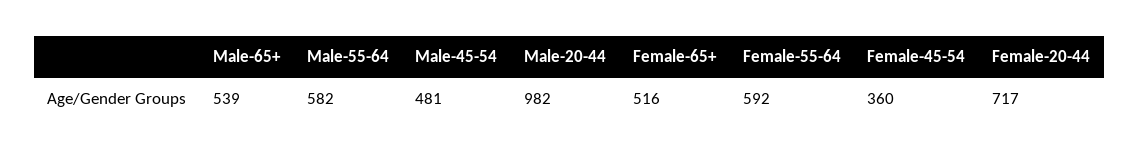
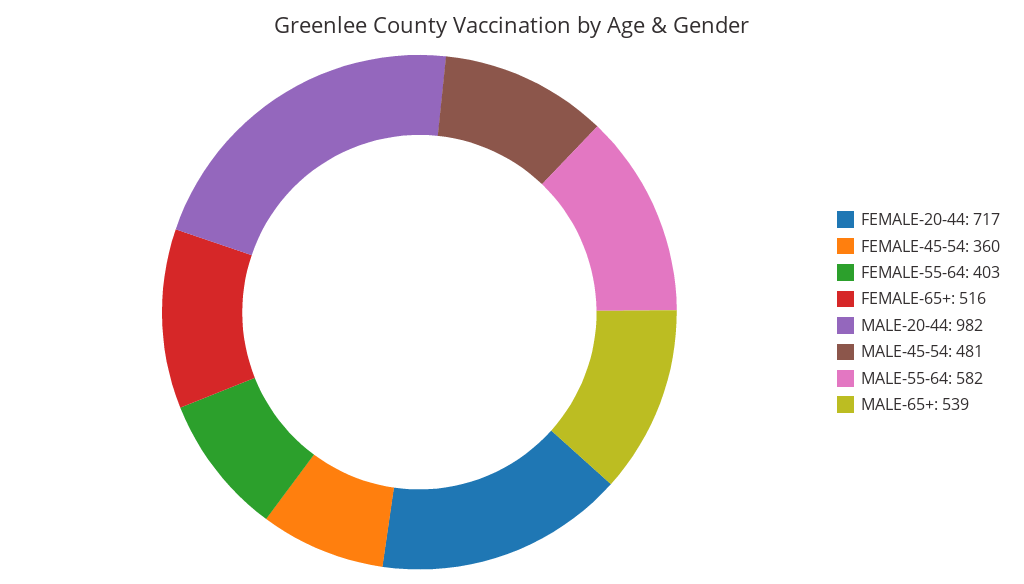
Female-55-64: 592 -> 403

